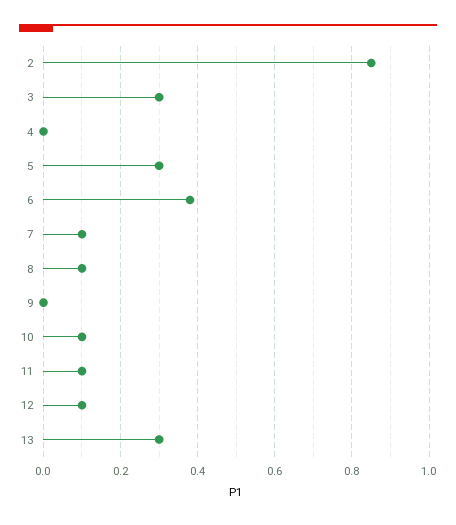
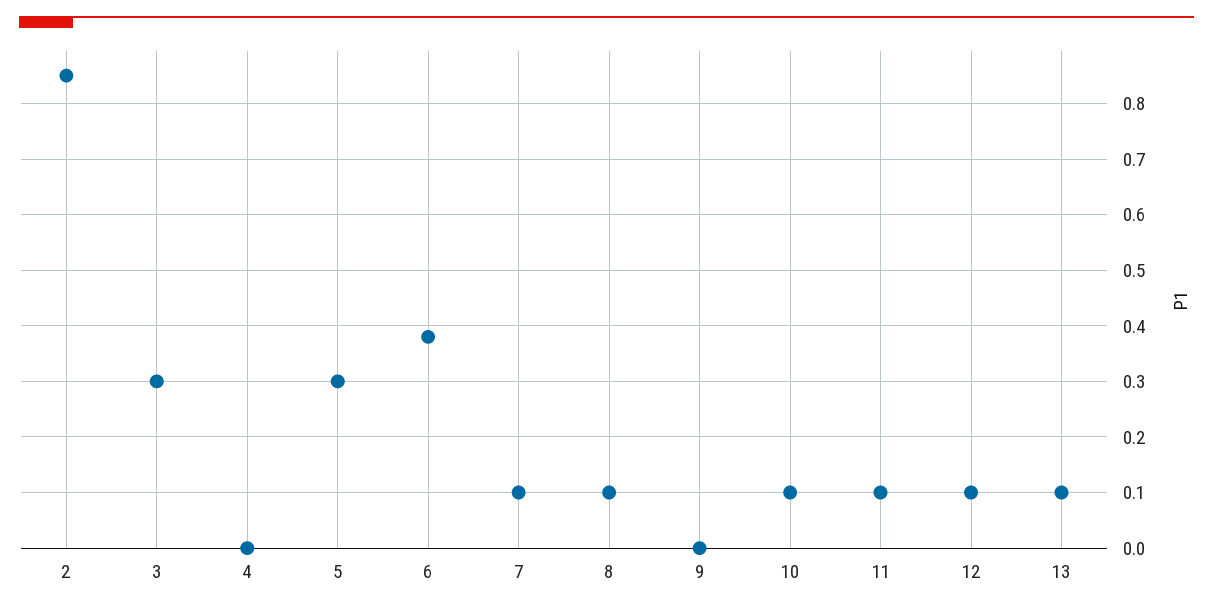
13: 0.3 -> 0.1

